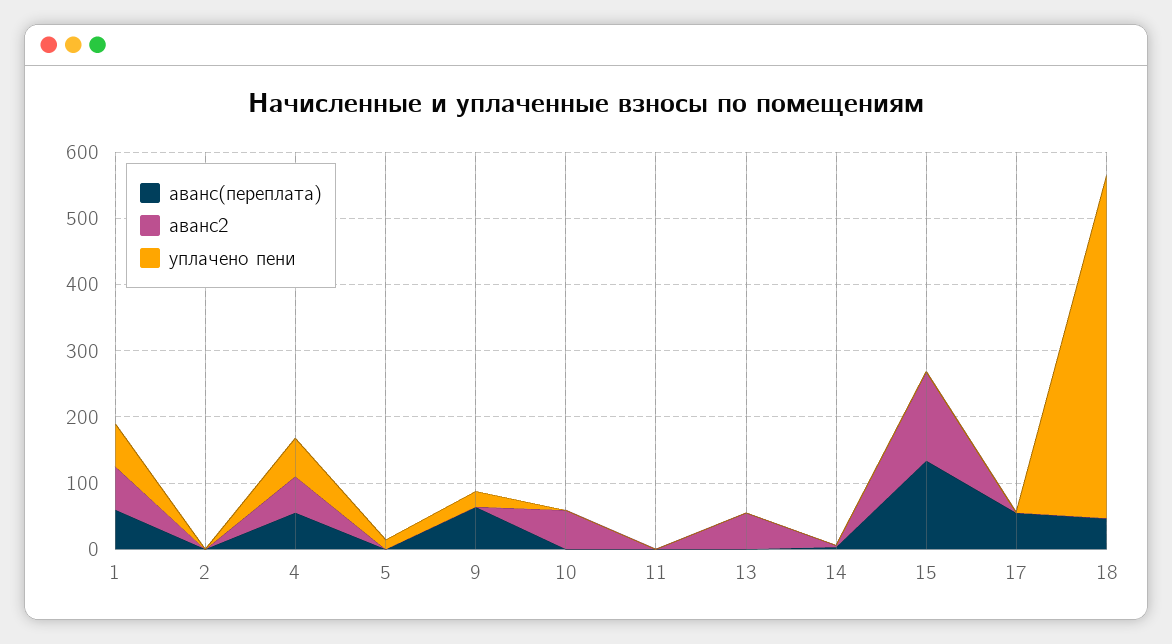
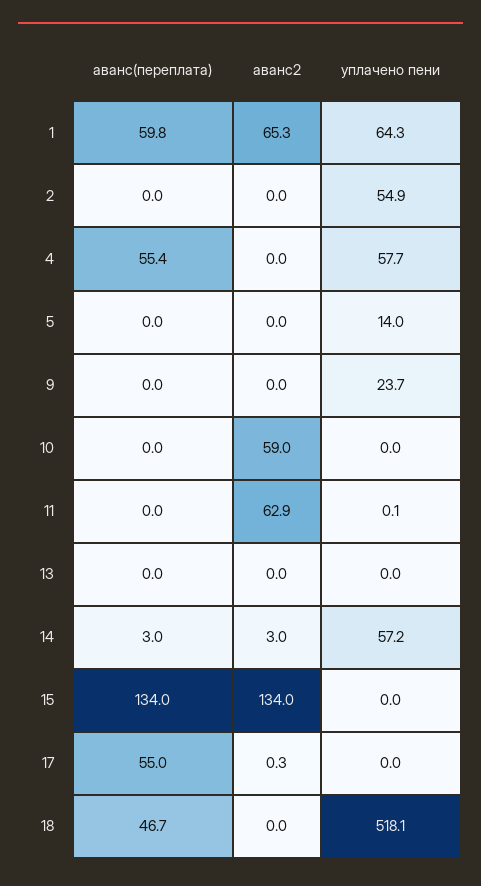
уплачено пени, 2: 0 -> 54.9
аванс2, 4: 60 -> 0
аванс(переплата), 9: 60 -> 0
аванс2, 11: 0 -> 62.9
аванс2, 13: 60 -> 0
уплачено пени, 14: 0 -> 57.2

